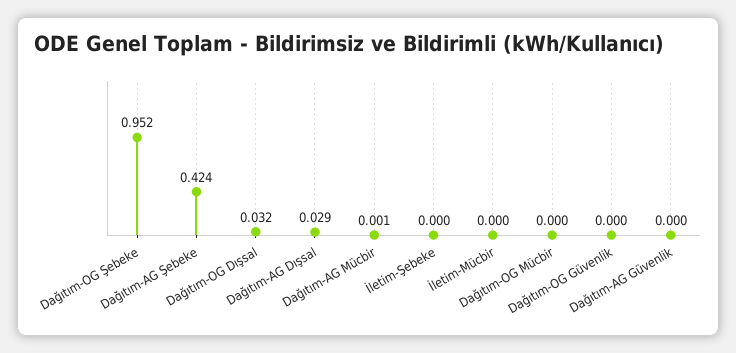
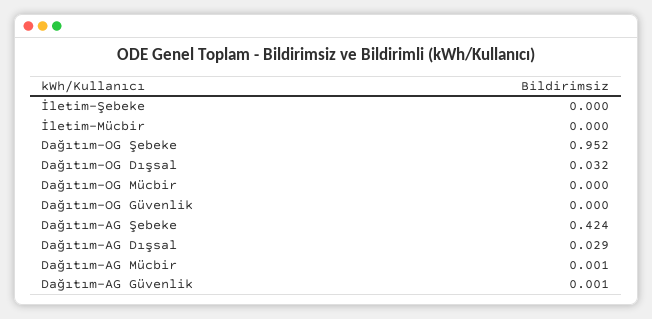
Dağıtım-AG Güvenlik: 0 -> 0.001

